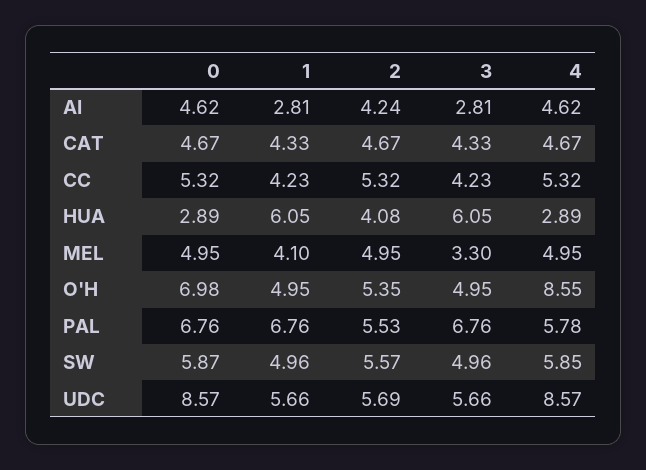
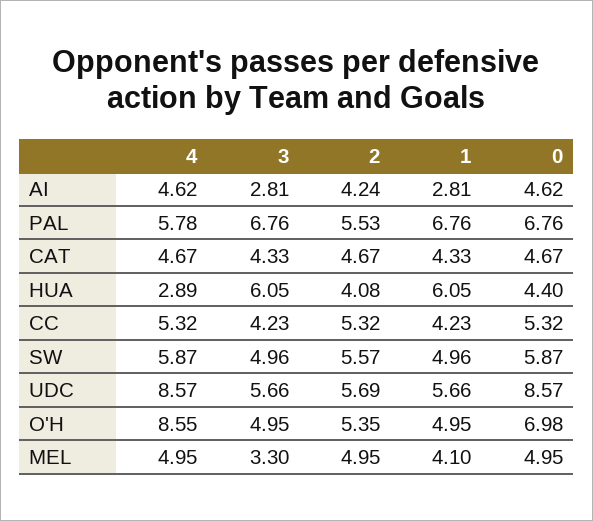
0, HUA: 2.89 -> 4.4
4, SW: 5.85 -> 5.87

